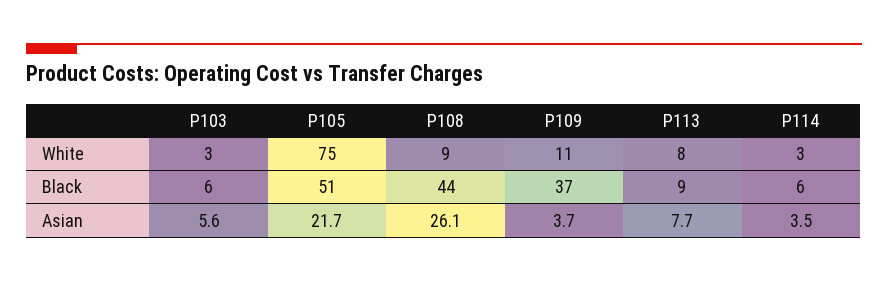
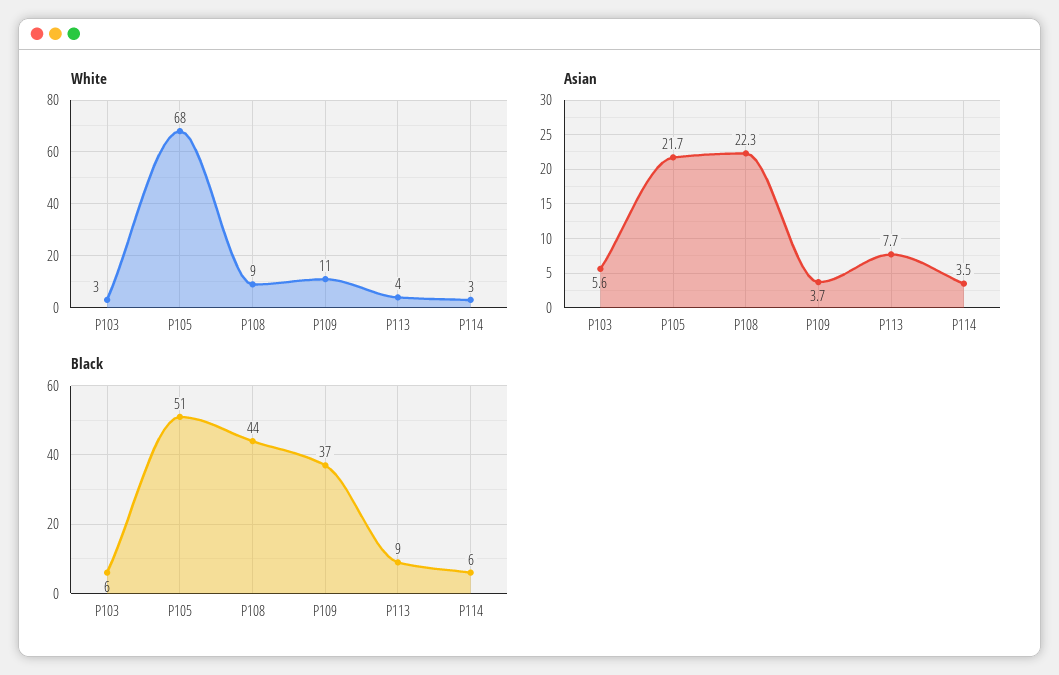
White, P105: 75 -> 68
White, P113: 8 -> 4
Asian, P108: 26.1 -> 22.3

